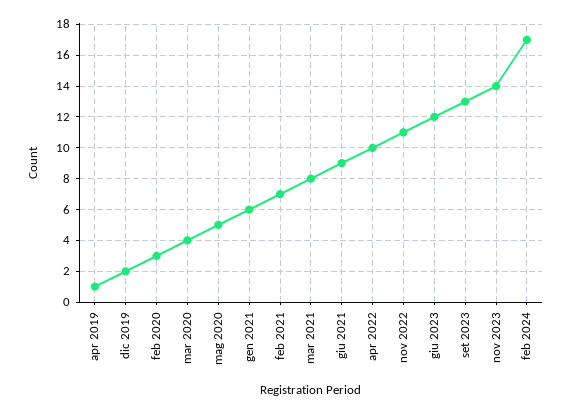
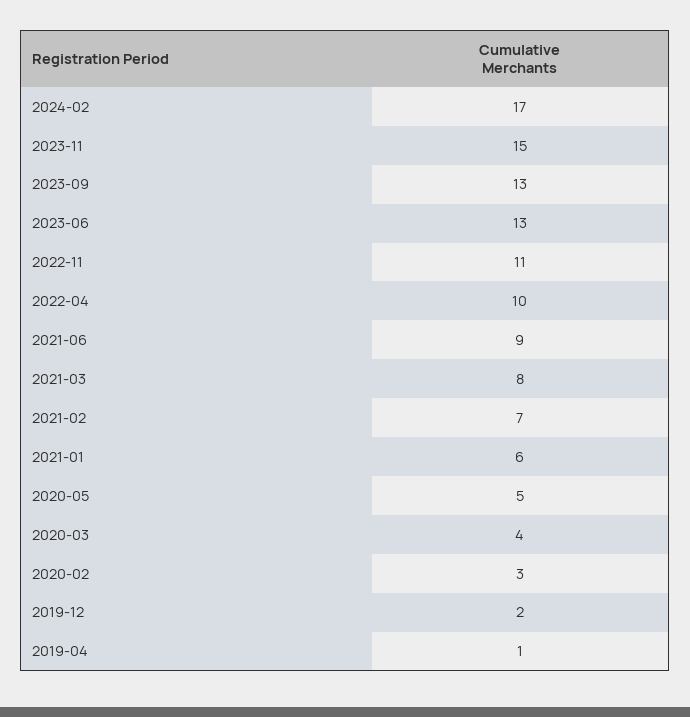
giu 2023: 12 -> 13
nov 2023: 14 -> 15

